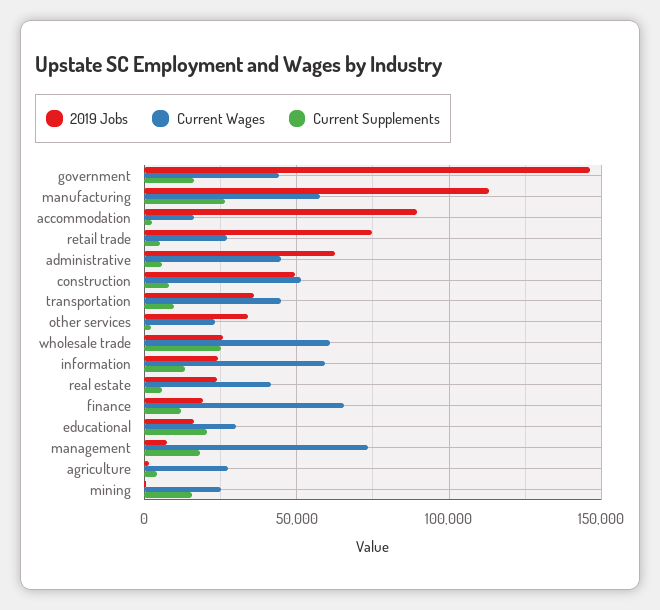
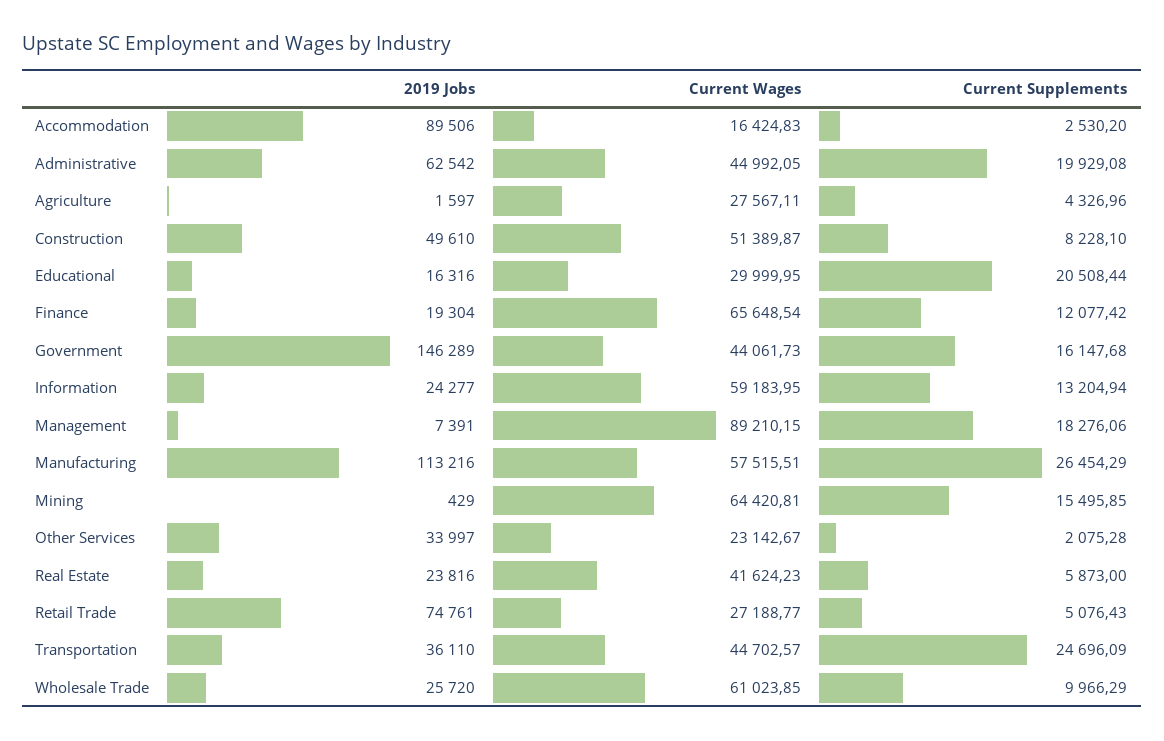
Current Supplements, administrative: 5000 -> 19929.08
Current Supplements, transportation: 10000 -> 24696.09
Current Supplements, wholesale trade: 25000 -> 9966.29
Current Wages, management: 75000 -> 89210.15
Current Wages, mining: 25000 -> 64420.81

